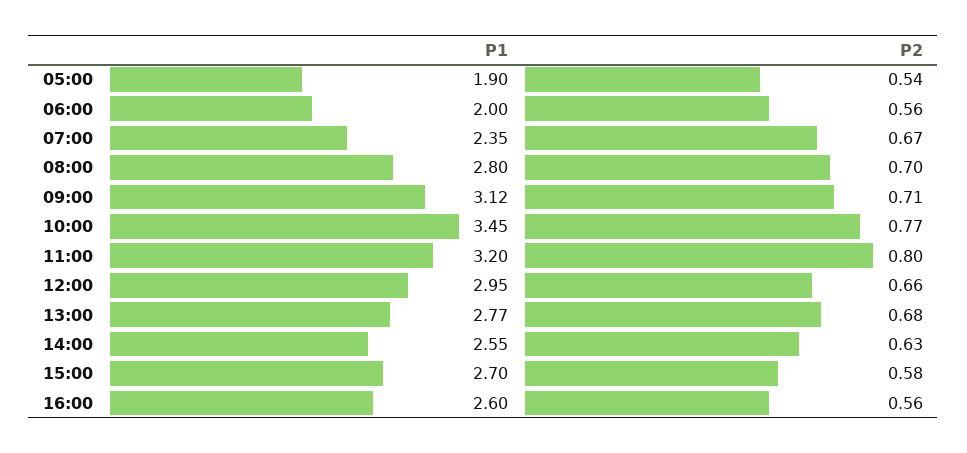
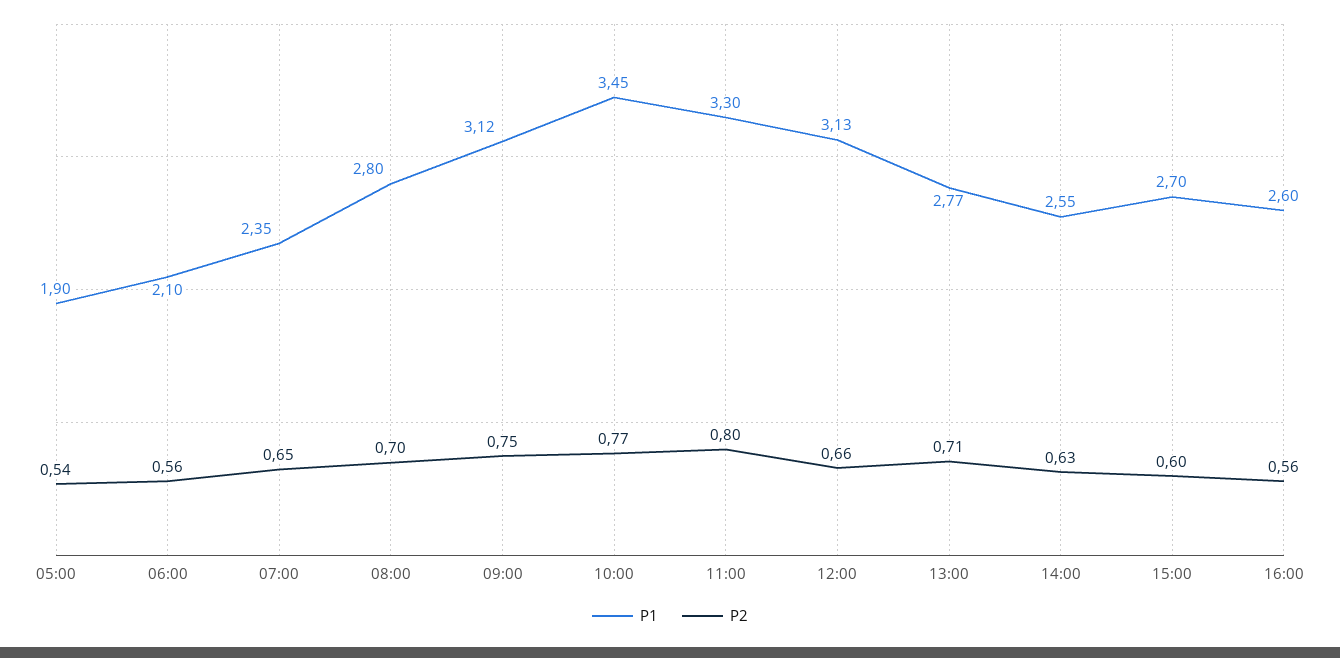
P1, 06:00: 2 -> 2.1
P2, 07:00: 0.67 -> 0.65
P2, 09:00: 0.71 -> 0.75
P1, 11:00: 3.2 -> 3.3
P1, 12:00: 2.95 -> 3.13
P2, 13:00: 0.68 -> 0.71
P2, 15:00: 0.58 -> 0.6

